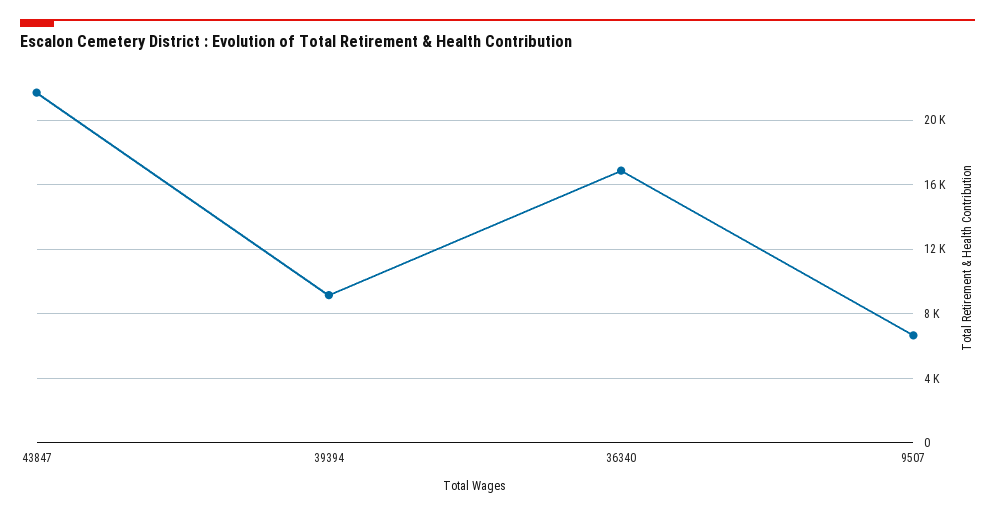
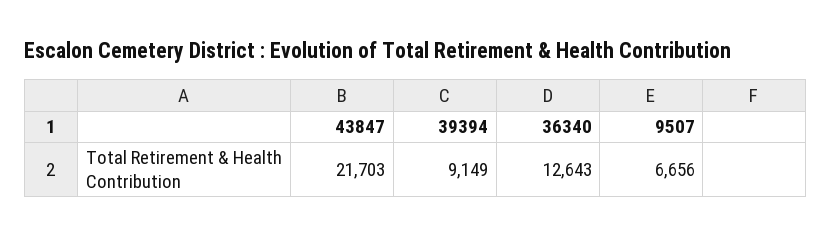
36340: 17000 -> 12643

